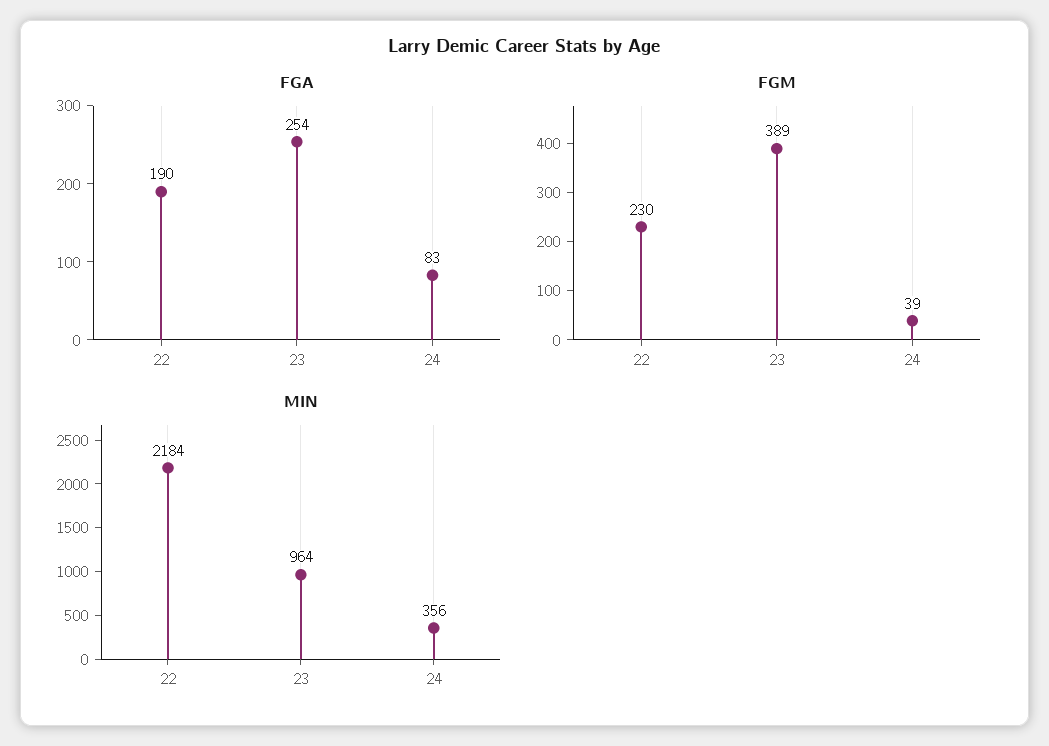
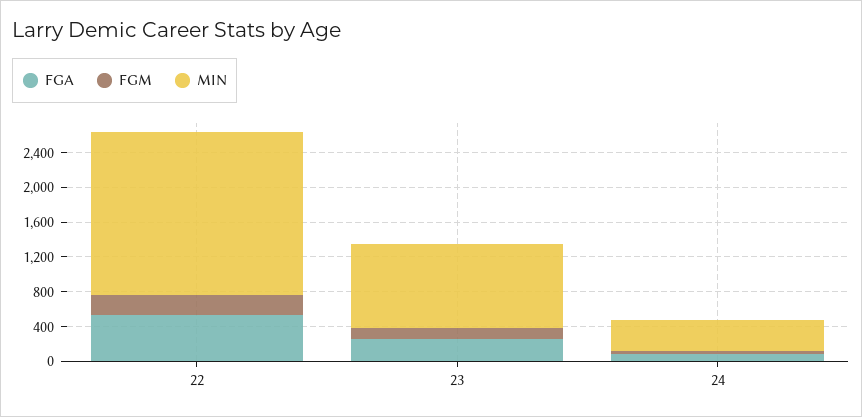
FGA, 22: 190 -> 500
FGM, 23: 389 -> 100
MIN, 22: 2184 -> 1900

